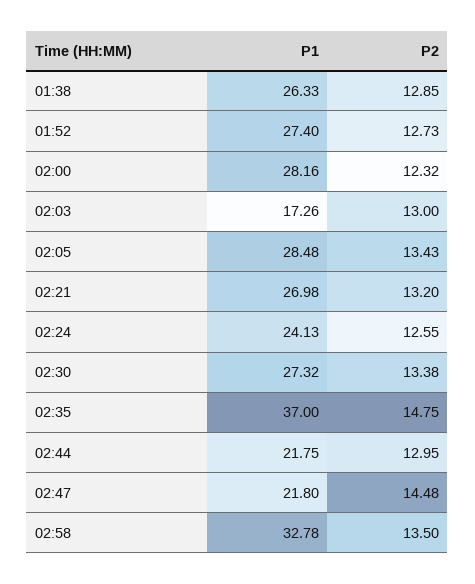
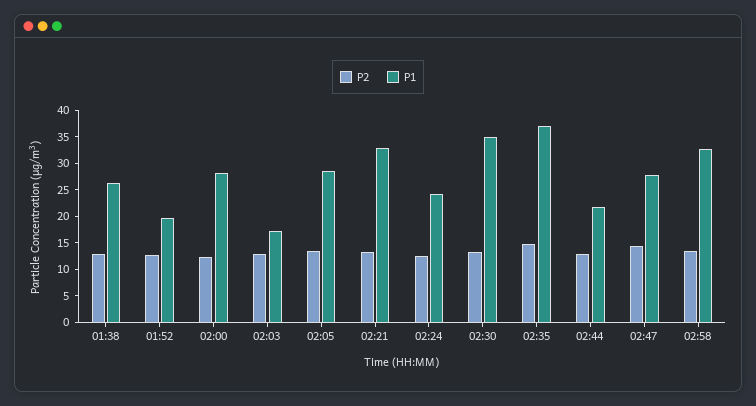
P1, 01:52: 27.4 -> 20
P1, 02:21: 26.98 -> 32.5
P1, 02:30: 27.32 -> 35
P1, 02:47: 21.8 -> 27.5

